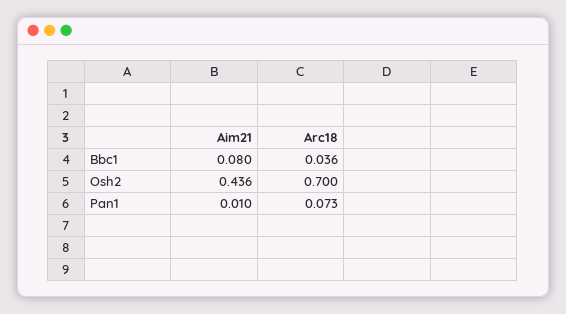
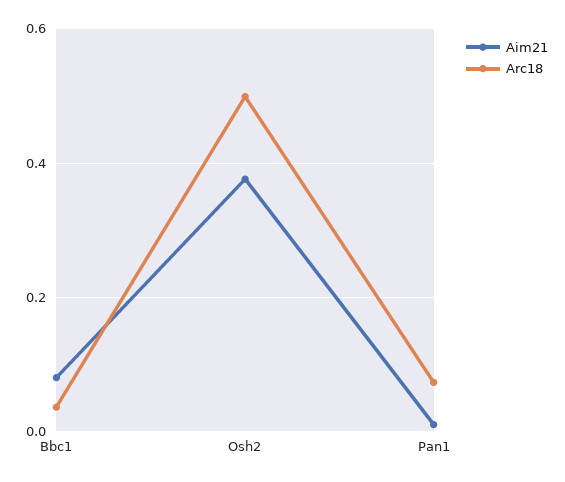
Aim21, Osh2: 0.436 -> 0.38
Arc18, Osh2: 0.7 -> 0.5

